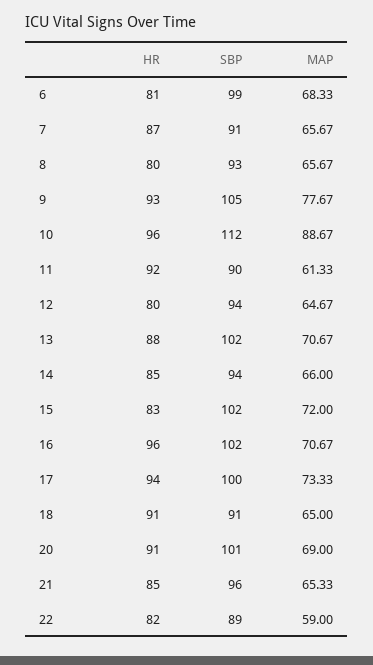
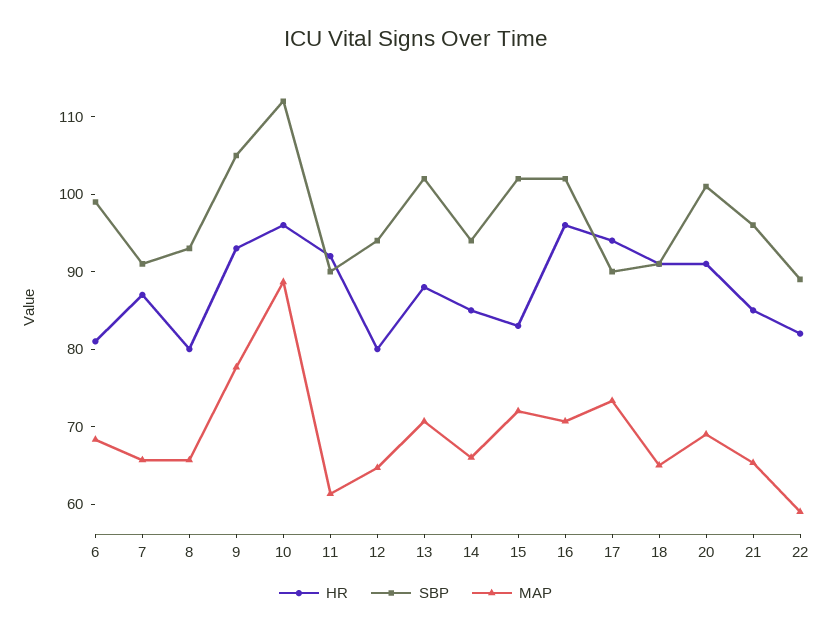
SBP, 17: 100 -> 90

